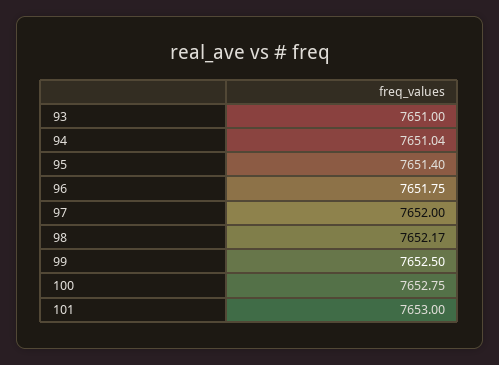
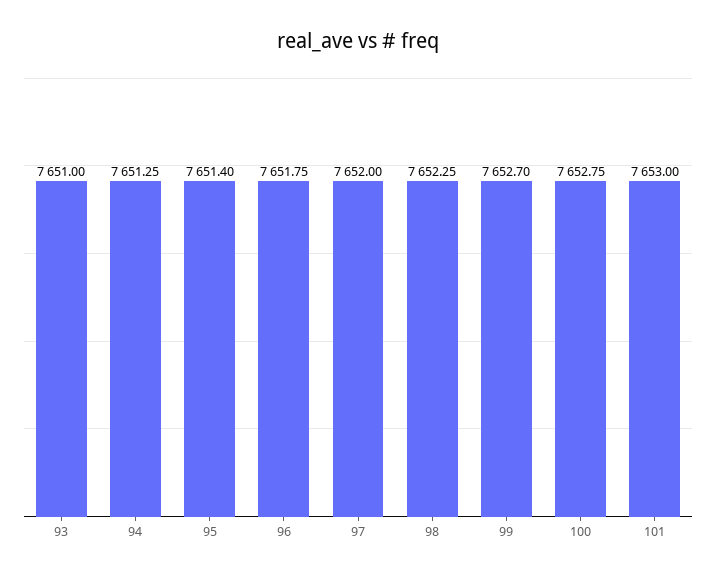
94: 7651.04 -> 7651.25
98: 7652.17 -> 7652.25
99: 7652.5 -> 7652.7

